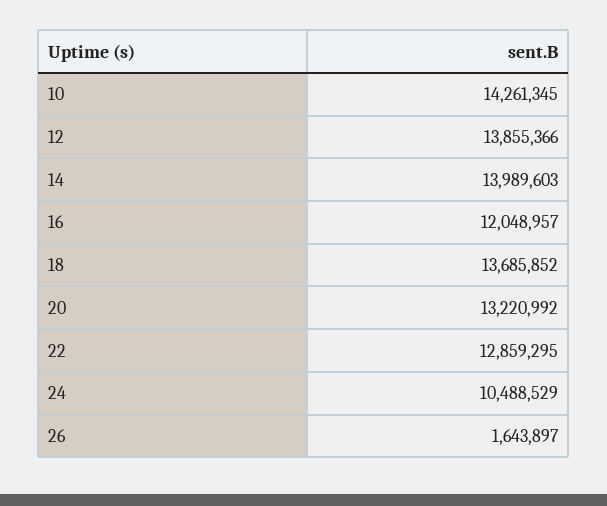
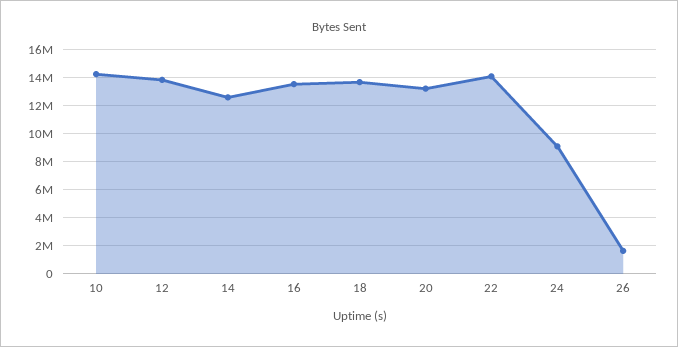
14: 13989603 -> 12500000
16: 12048957 -> 13500000
22: 12859295 -> 14000000
24: 10488529 -> 9000000

